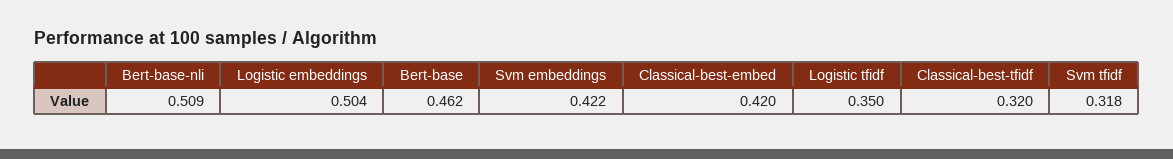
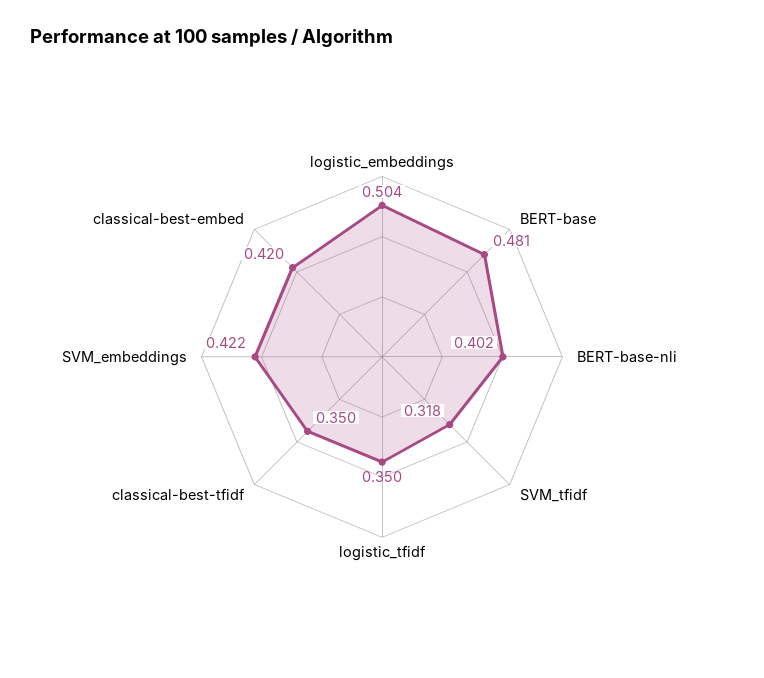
Bert-base-nli: 0.509 -> 0.402
Bert-base: 0.462 -> 0.481
Classical-best-tfidf: 0.32 -> 0.35

